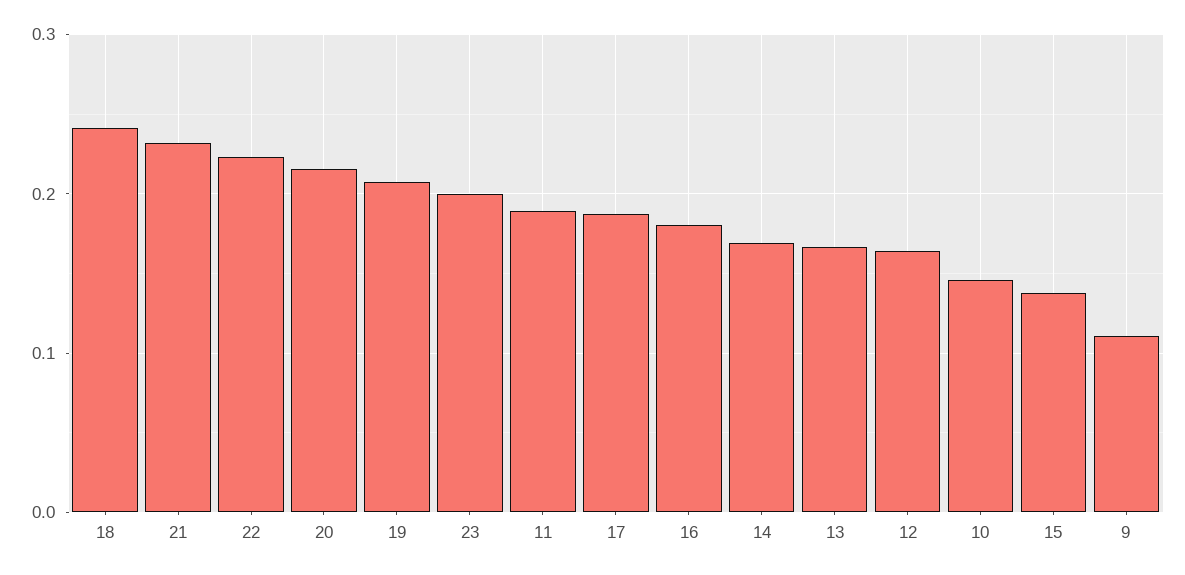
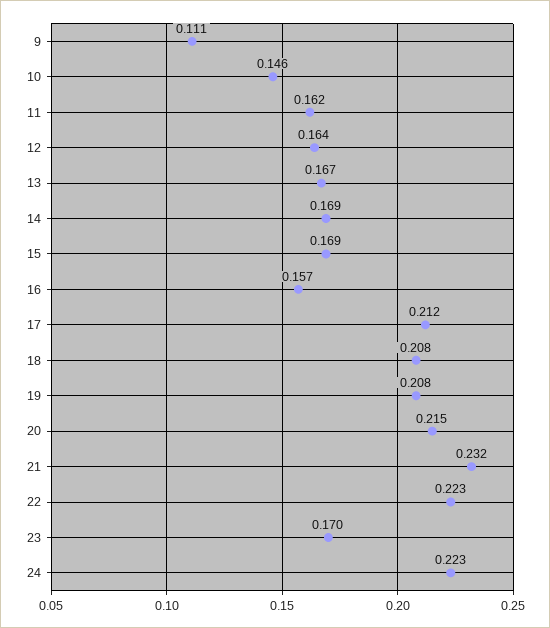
18: 0.24 -> 0.208
23: 0.2 -> 0.17
11: 0.19 -> 0.162
17: 0.19 -> 0.212
16: 0.18 -> 0.157
15: 0.14 -> 0.169
24: none -> 0.223

